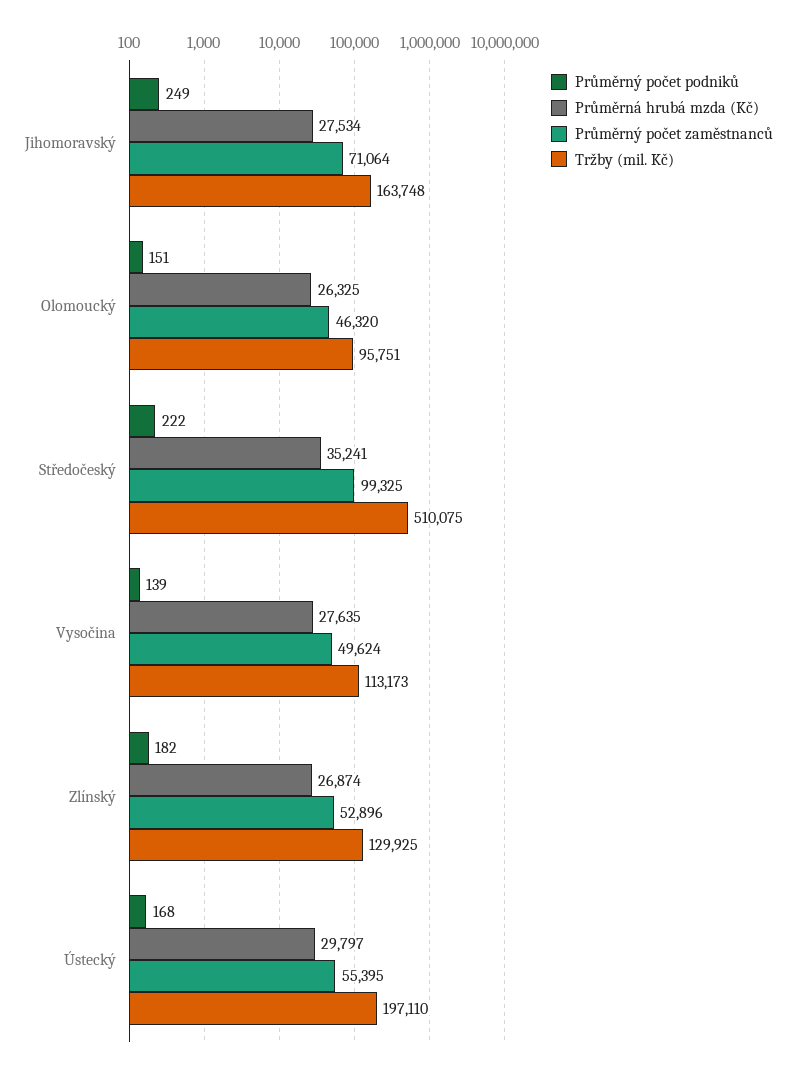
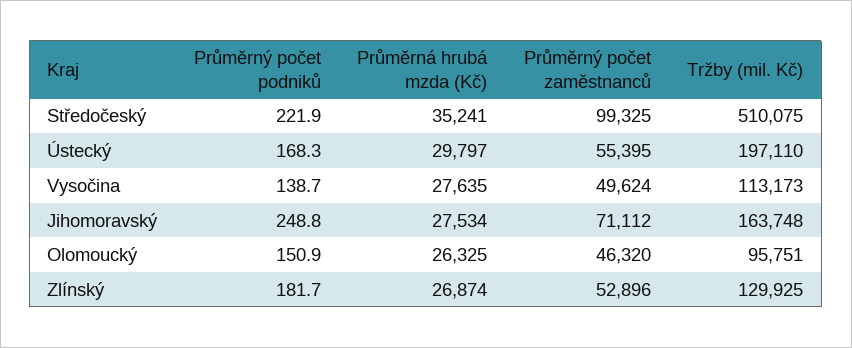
Průměrný počet zaměstnanců, Jihomoravský: 71064 -> 71112

